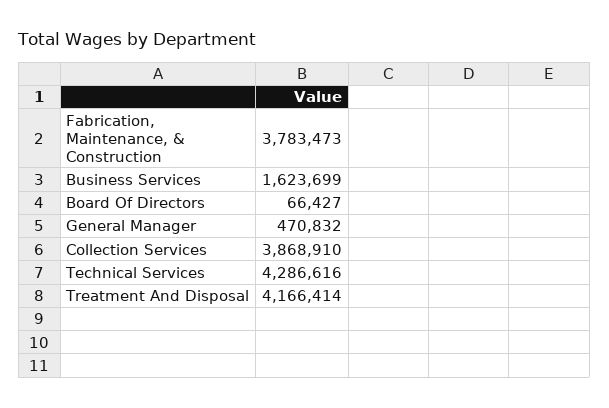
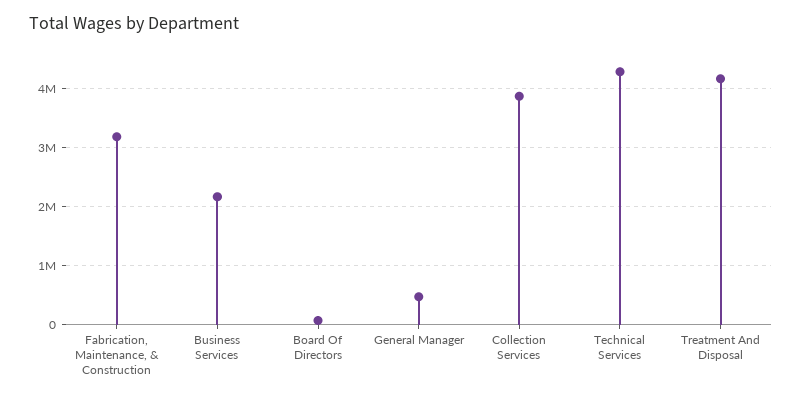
Fabrication, Maintenance, & Construction: 3783473 -> 3200000
Business Services: 1623699 -> 2200000

